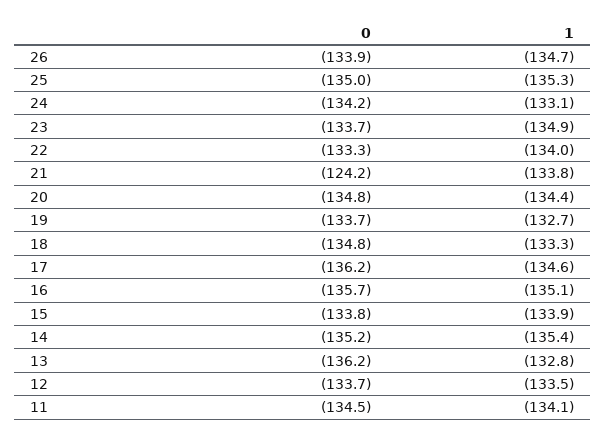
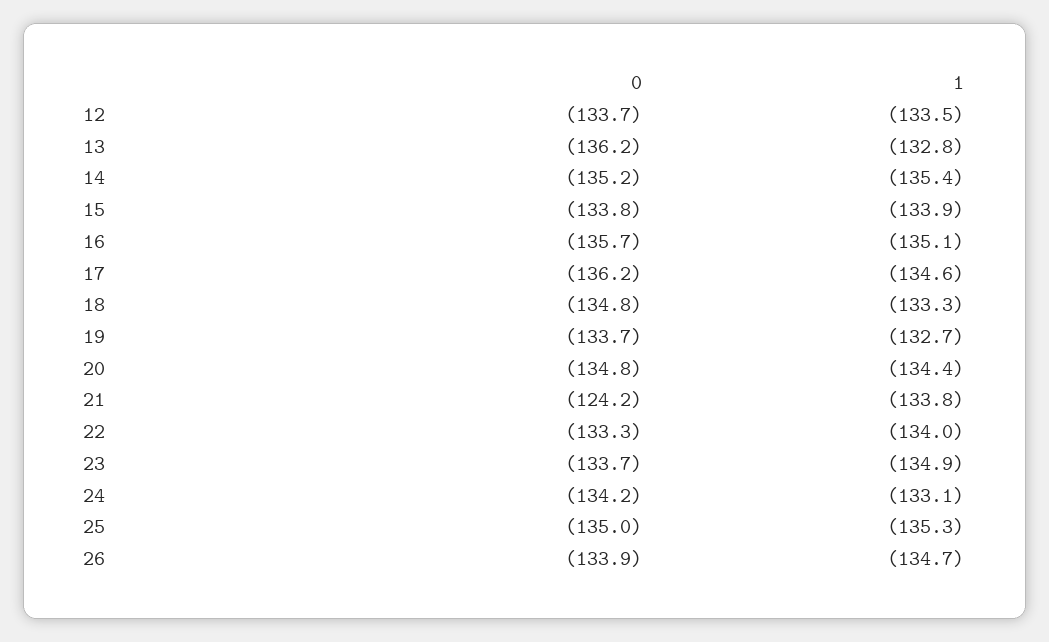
0, 11: -134.5 -> none
1, 11: -134.1 -> none

